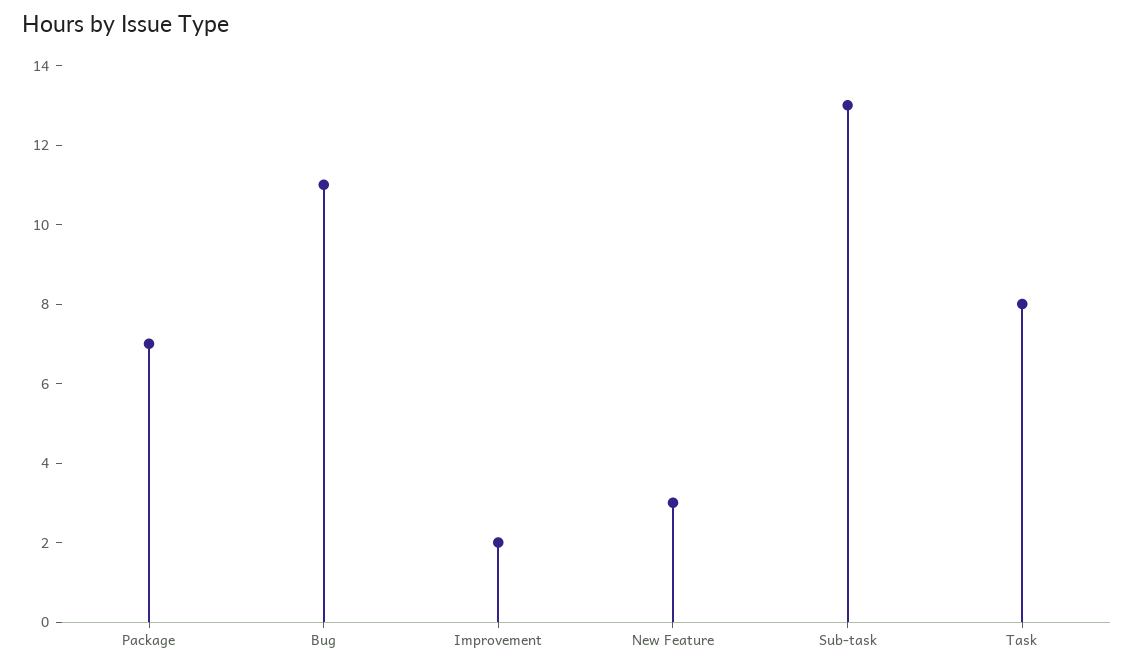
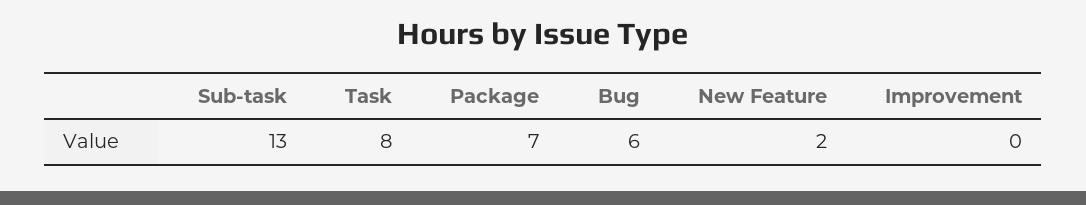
Bug: 11 -> 6
Improvement: 2 -> 0
New Feature: 3 -> 2

